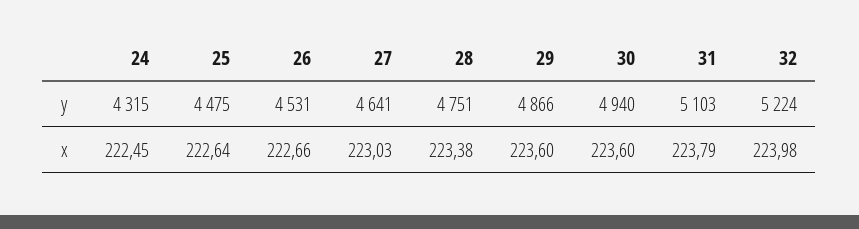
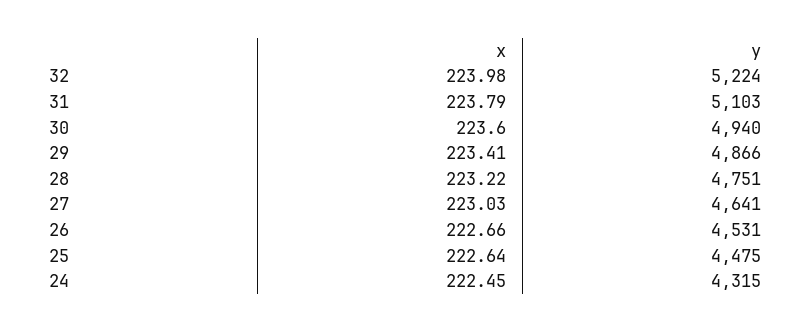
28, x: 223.38 -> 223.22
29, x: 223.6 -> 223.41

